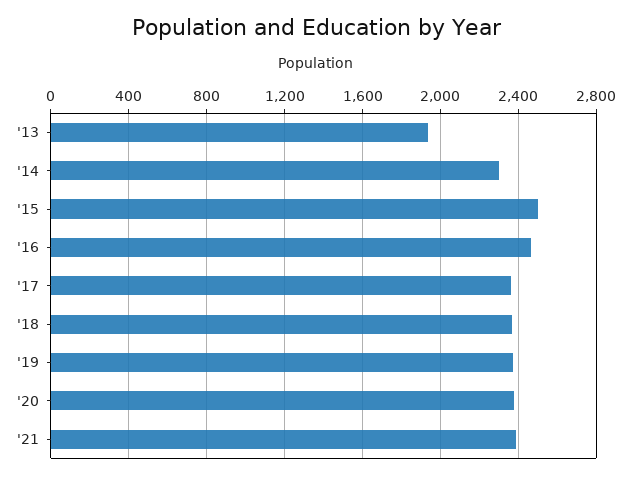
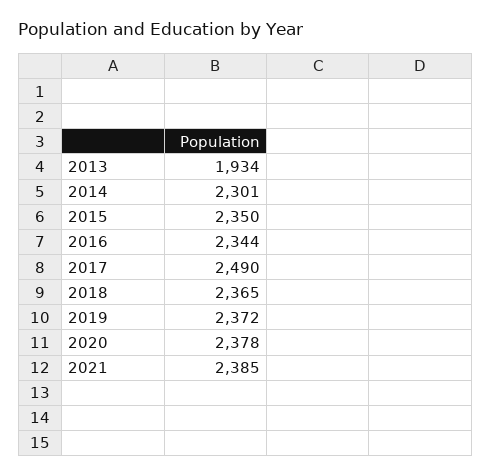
'15: 2500 -> 2350
'16: 2450 -> 2344
'17: 2350 -> 2490

